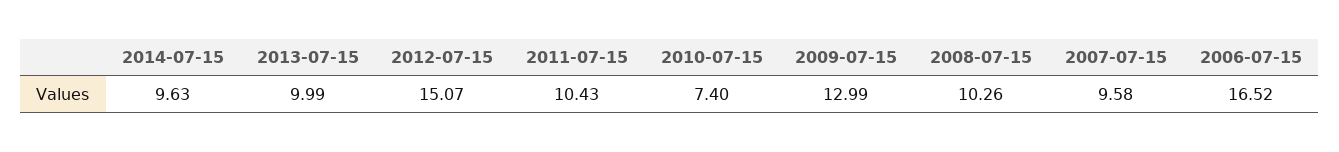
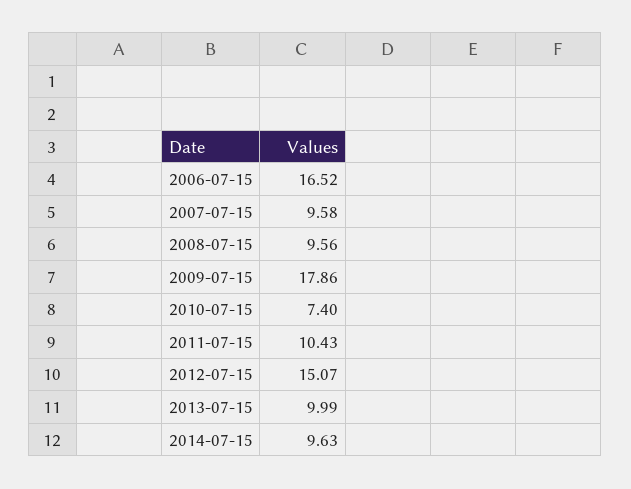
2009-07-15: 12.99 -> 17.86
2008-07-15: 10.26 -> 9.56

